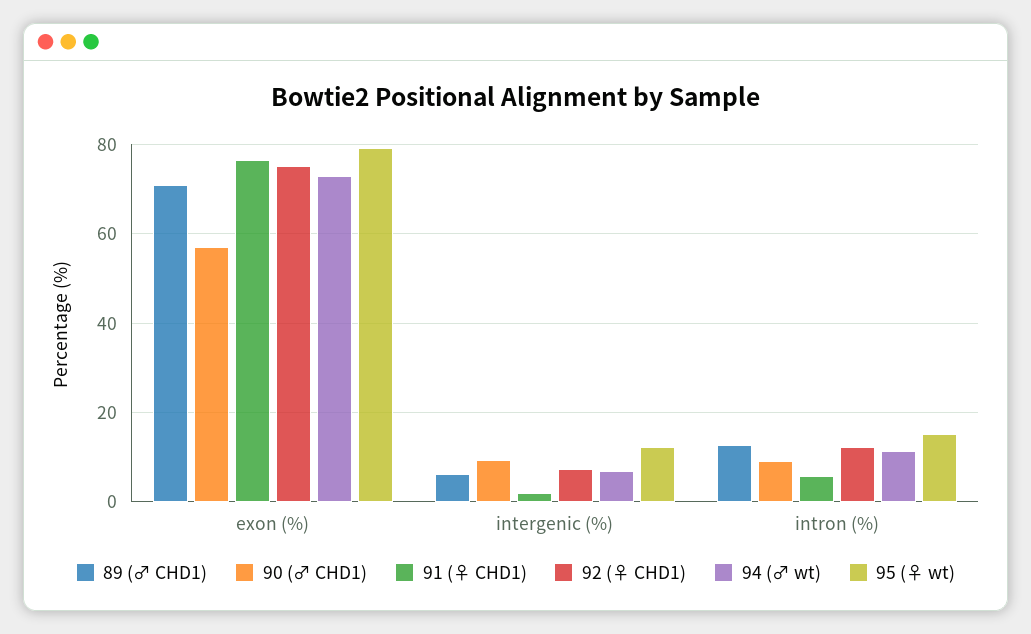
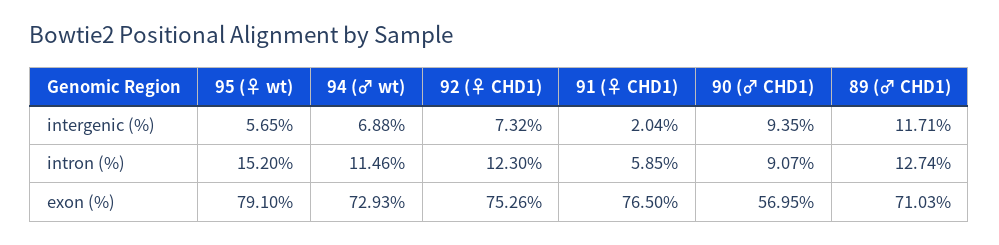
89 (♂ CHD1), intergenic (%): 6 -> 11.71
95 (♀ wt), intergenic (%): 12 -> 5.65

